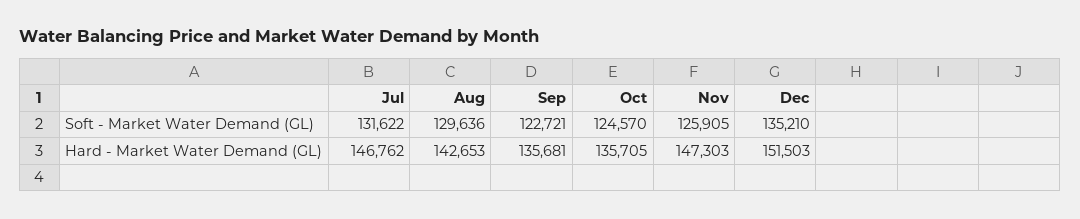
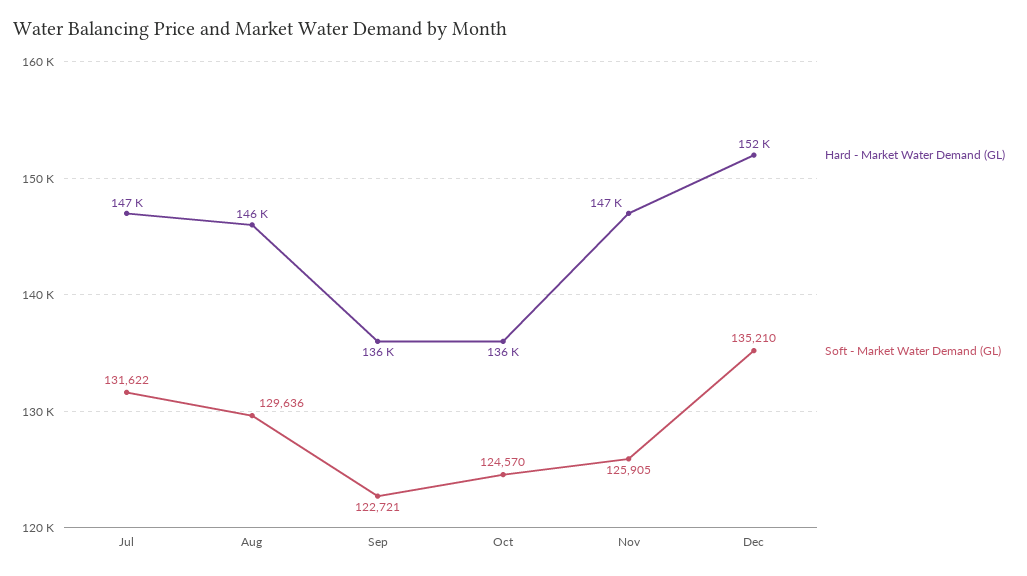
Hard - Market Water Demand (GL), Aug: 142653 -> 146000

